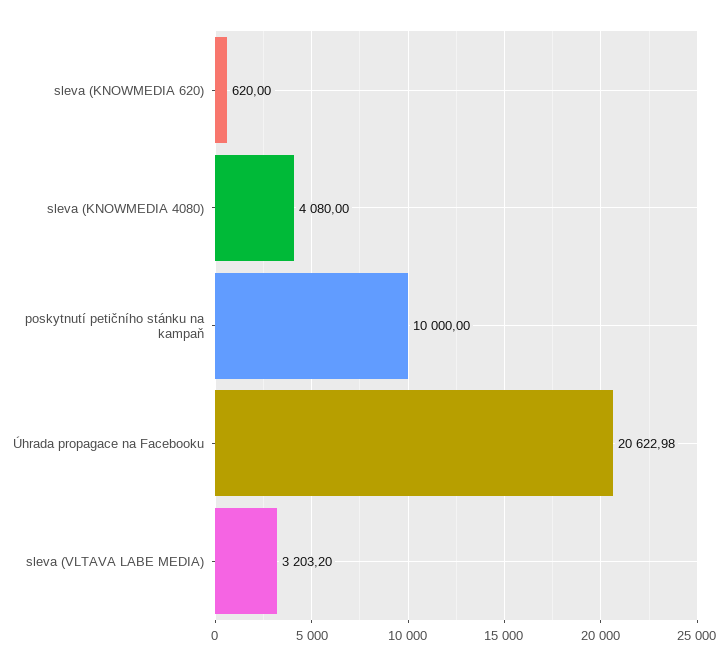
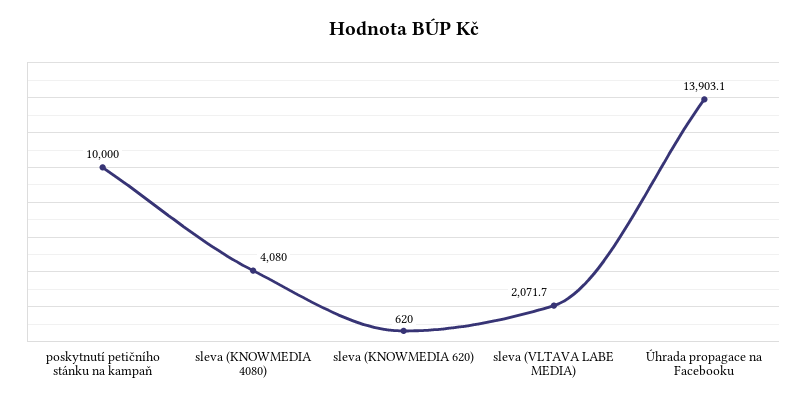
Úhrada propagace na Facebooku: 20622.98 -> 13903.1
sleva (VLTAVA LABE MEDIA): 3203.2 -> 2071.7

